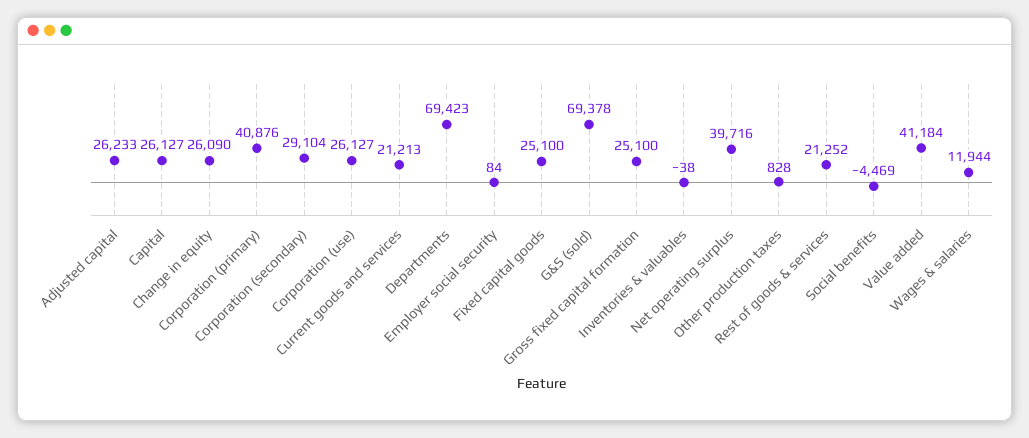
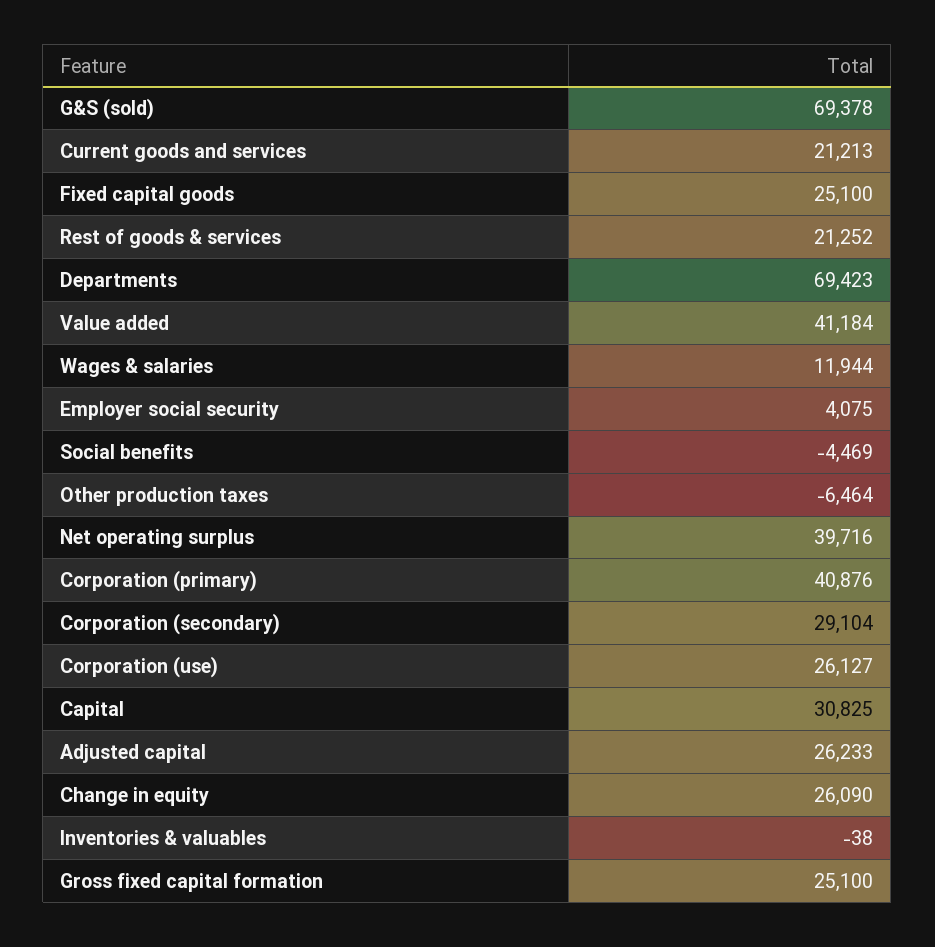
Capital: 26127 -> 30825
Employer social security: 84 -> 4075
Other production taxes: 828 -> -6464

